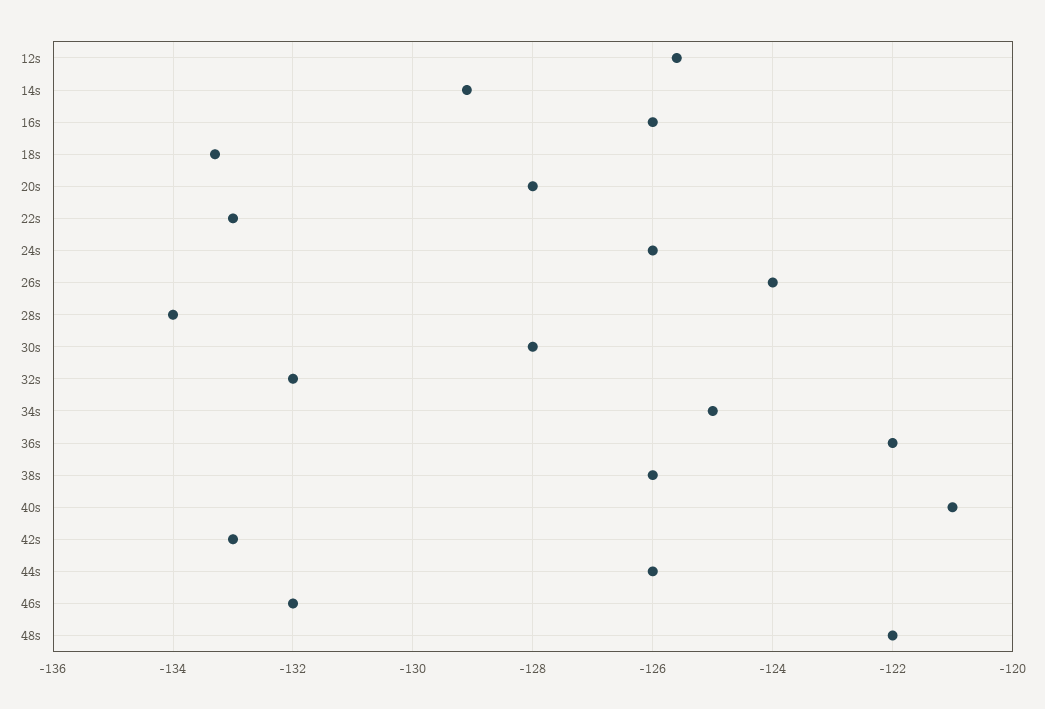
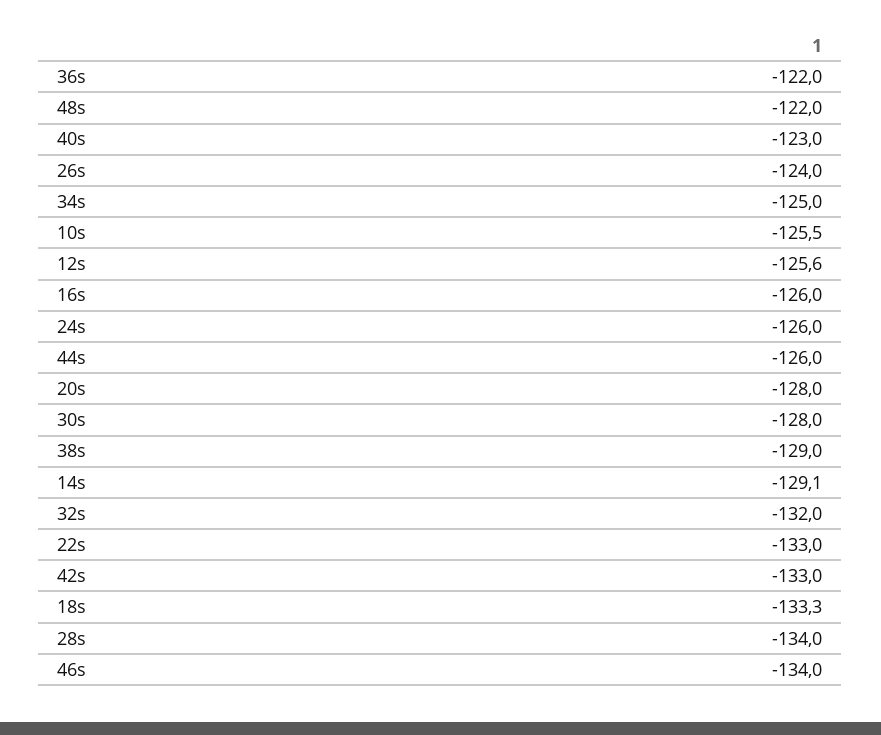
38s: -126 -> -129
40s: -121 -> -123
46s: -132 -> -134
10s: none -> -125.5

